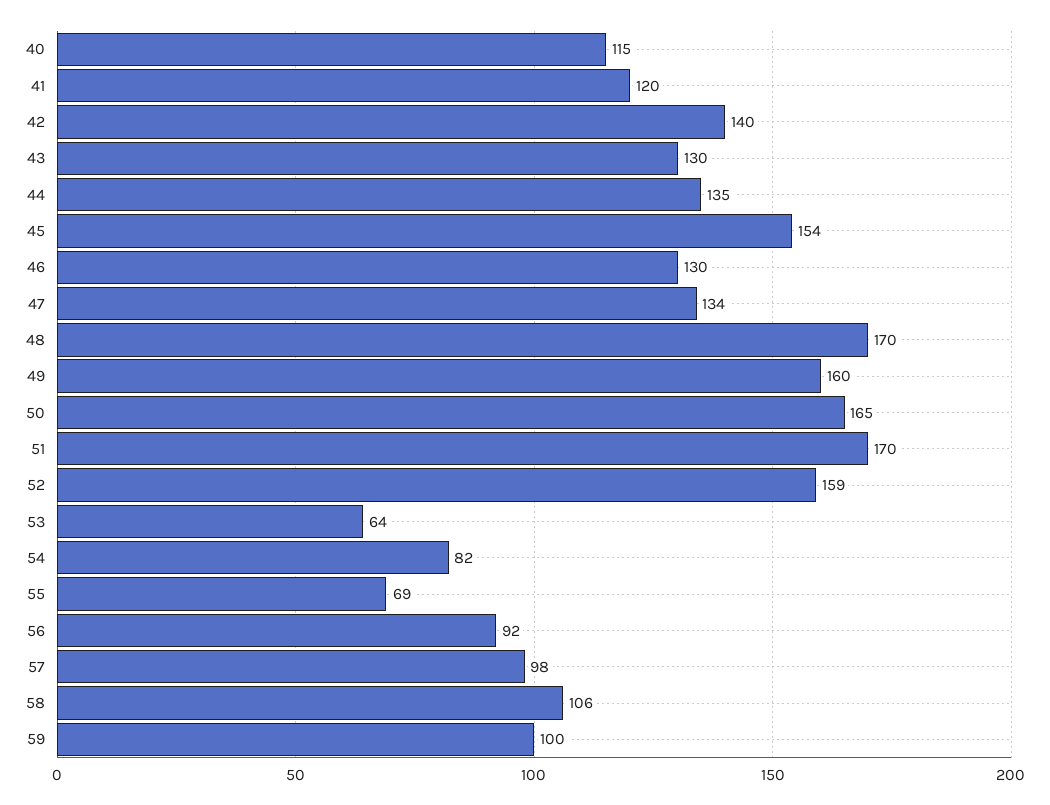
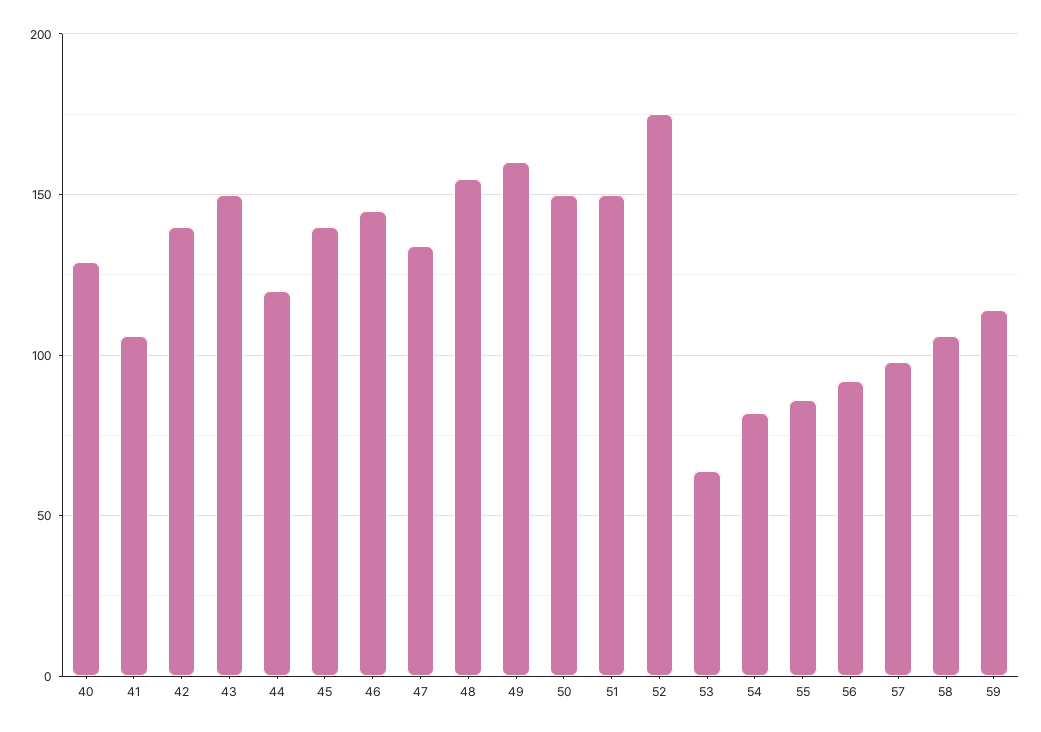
40: 115 -> 130
41: 120 -> 105
43: 130 -> 150
44: 135 -> 120
45: 154 -> 140
46: 130 -> 145
48: 170 -> 155
50: 165 -> 150
51: 170 -> 150
52: 159 -> 175
55: 69 -> 85
59: 100 -> 115

